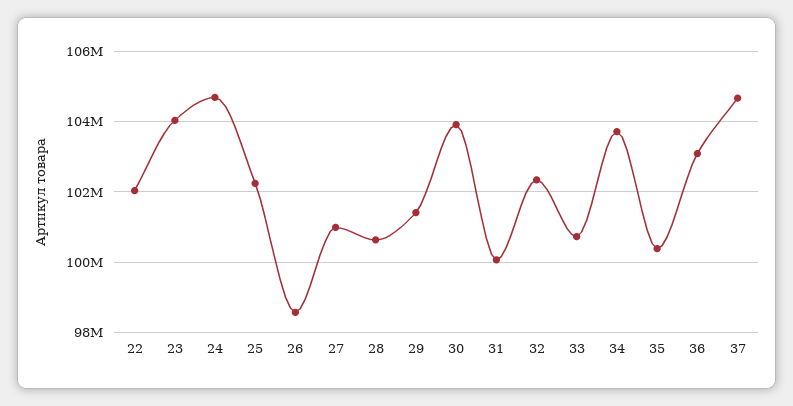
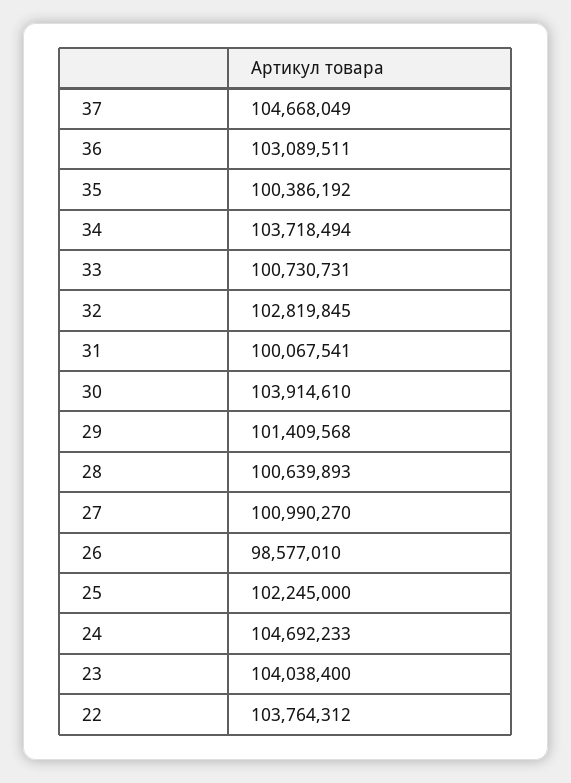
22: 102000000 -> 103764312
32: 102400000 -> 102819845

